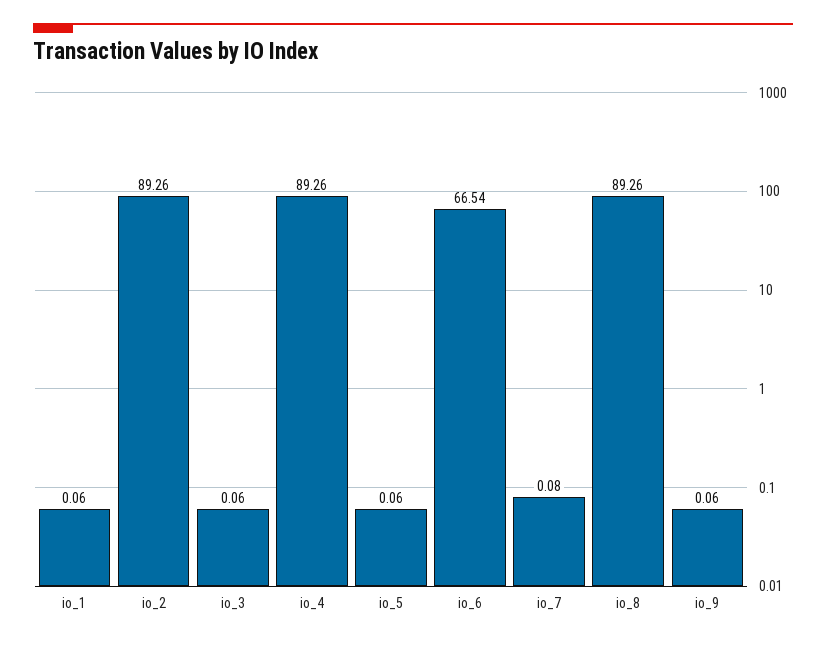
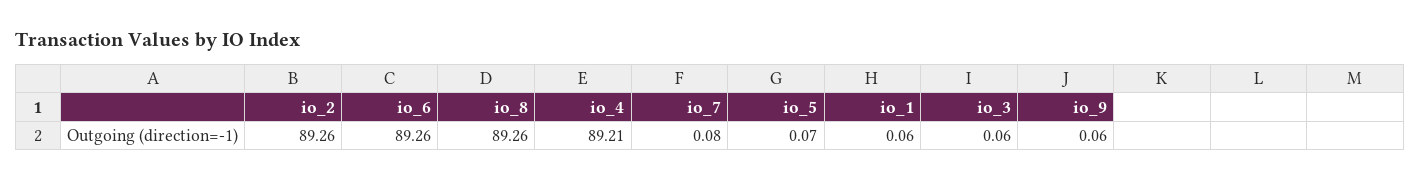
io_4: 89.26 -> 89.21
io_5: 0.06 -> 0.07
io_6: 66.54 -> 89.26

